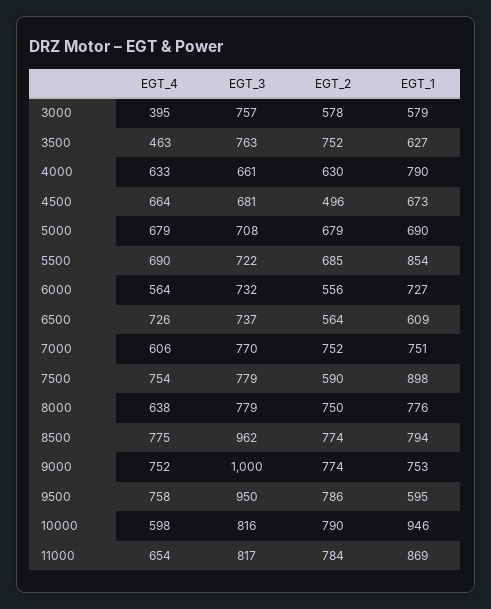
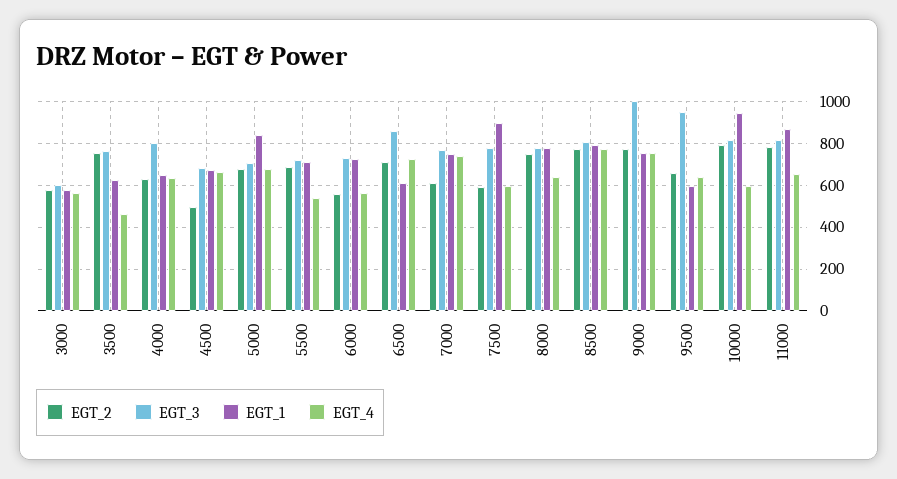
EGT_4, 3000: 395 -> 550
EGT_3, 3000: 757 -> 600
EGT_3, 4000: 661 -> 800
EGT_1, 4000: 790 -> 650
EGT_1, 5000: 690 -> 850
EGT_4, 5500: 690 -> 550
EGT_1, 5500: 854 -> 700
EGT_3, 6500: 737 -> 850
EGT_2, 6500: 564 -> 700
EGT_4, 7000: 606 -> 750
EGT_2, 7000: 752 -> 600
EGT_4, 7500: 754 -> 600
EGT_3, 8500: 962 -> 800
EGT_4, 9500: 758 -> 650
EGT_2, 9500: 786 -> 650

